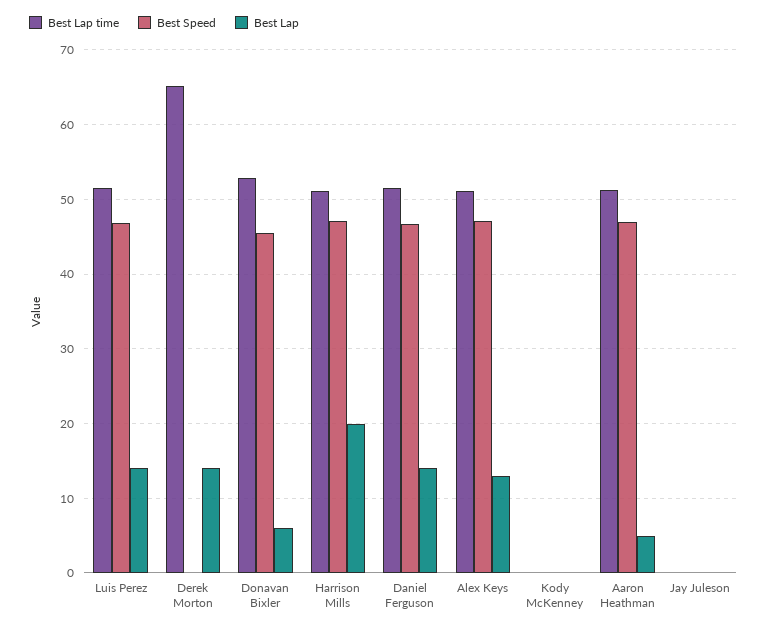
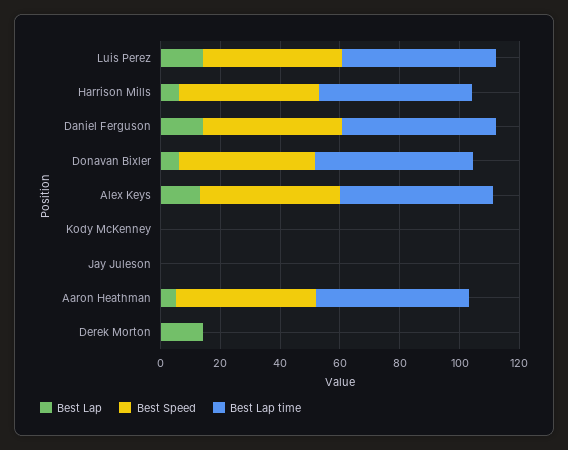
Best Lap time, Derek Morton: 65 -> 0
Best Lap, Harrison Mills: 20 -> 5

